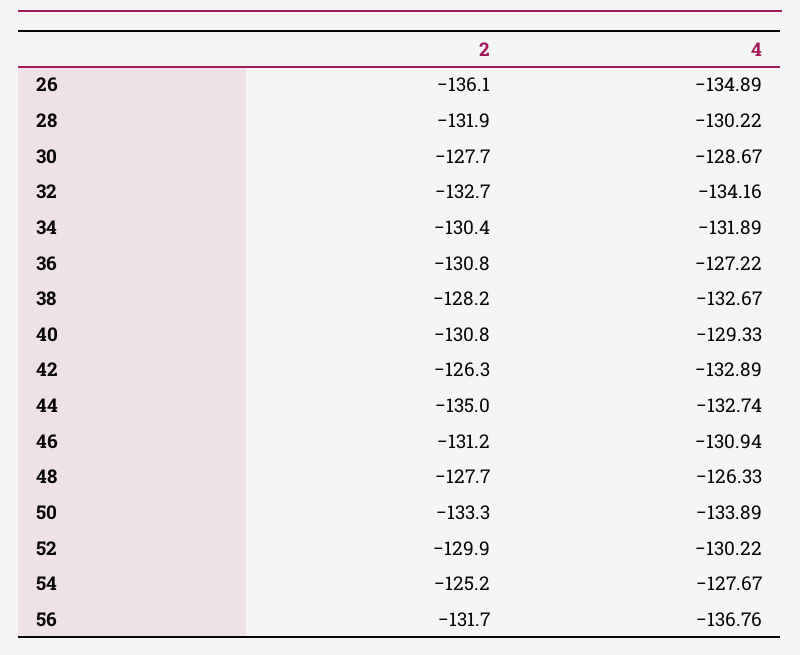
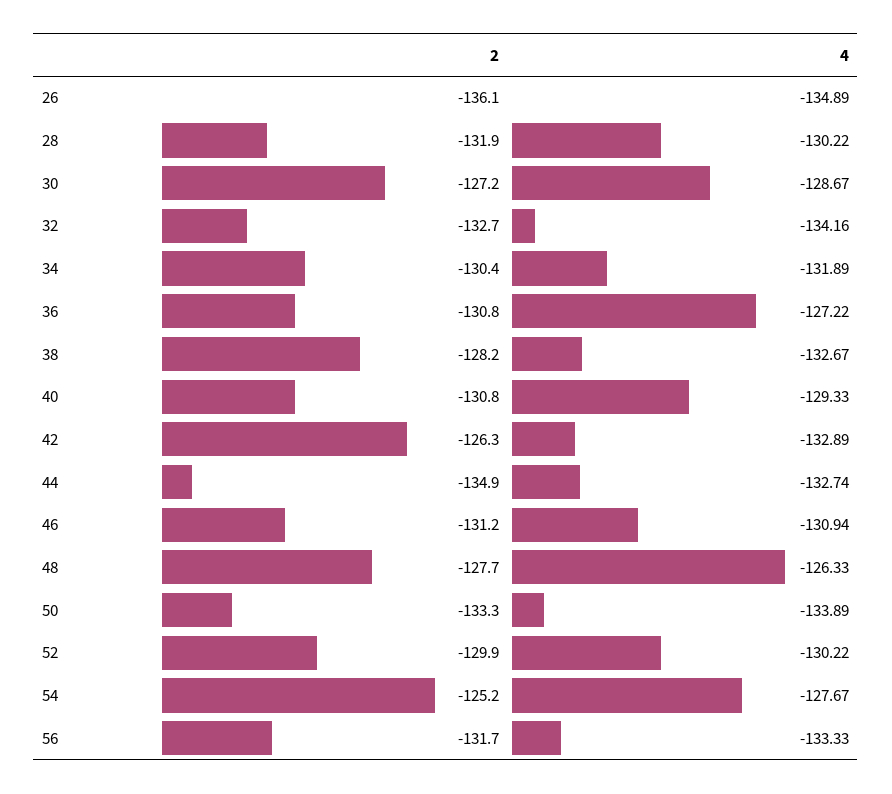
2, 30: -127.7 -> -127.2
2, 44: -135 -> -134.9
4, 56: -136.76 -> -133.33

